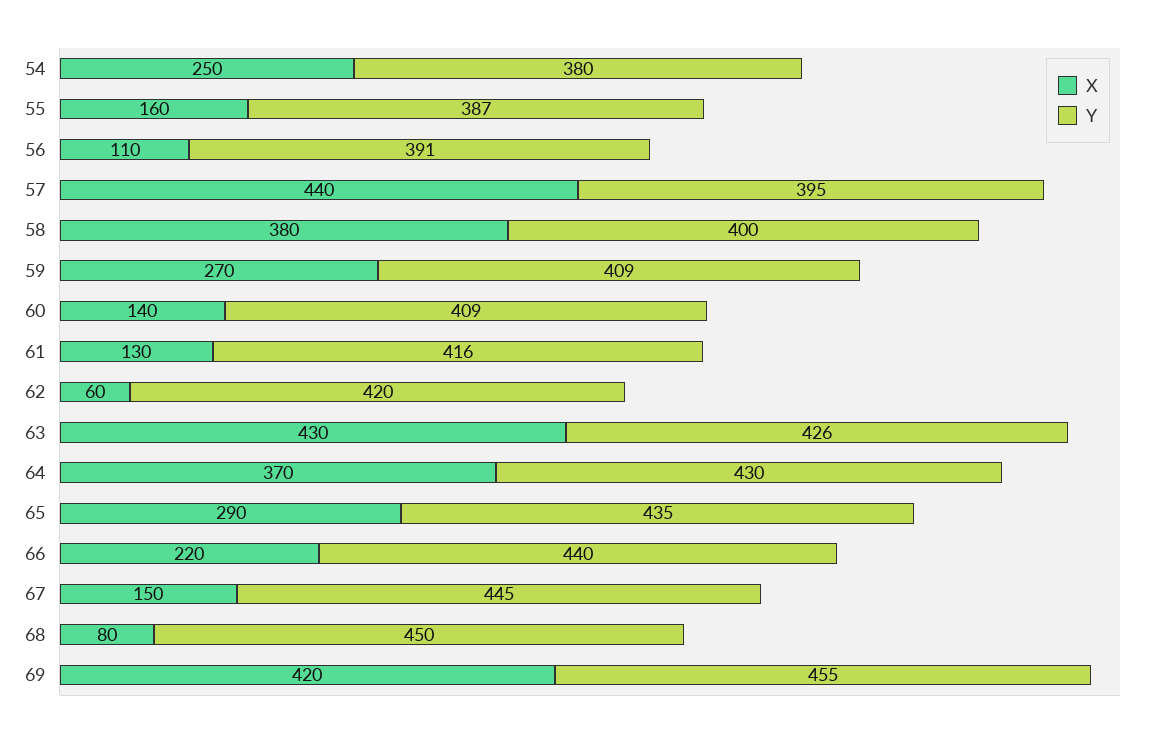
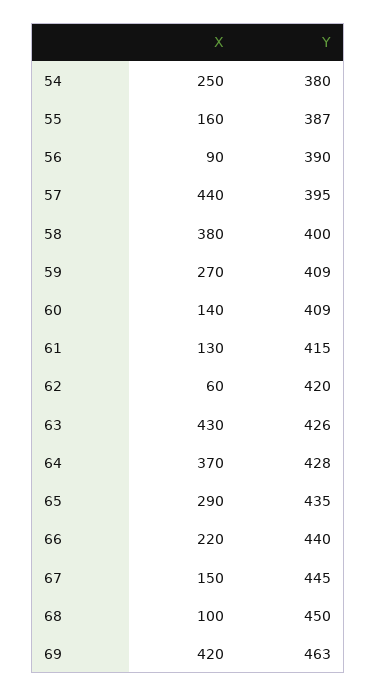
X, 56: 110 -> 90
Y, 56: 391 -> 390
Y, 61: 416 -> 415
Y, 64: 430 -> 428
X, 68: 80 -> 100
Y, 69: 455 -> 463

